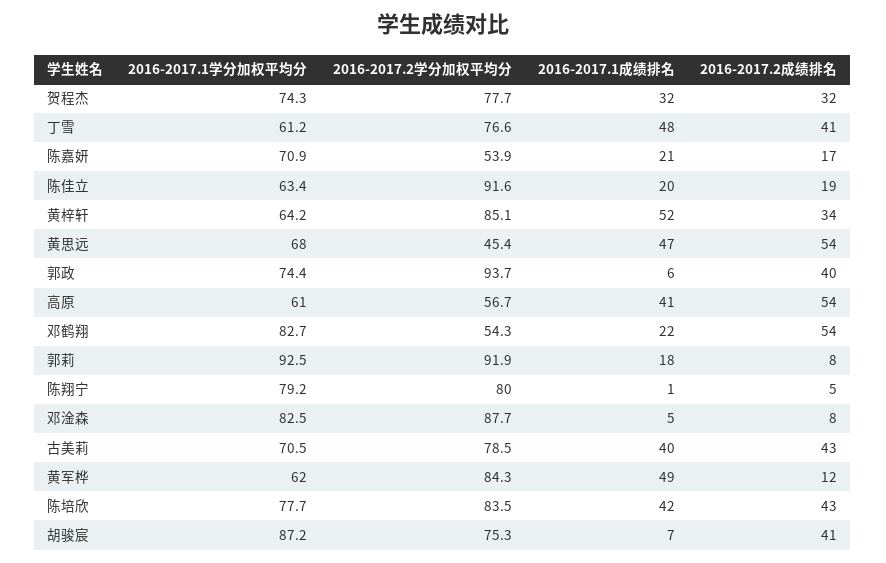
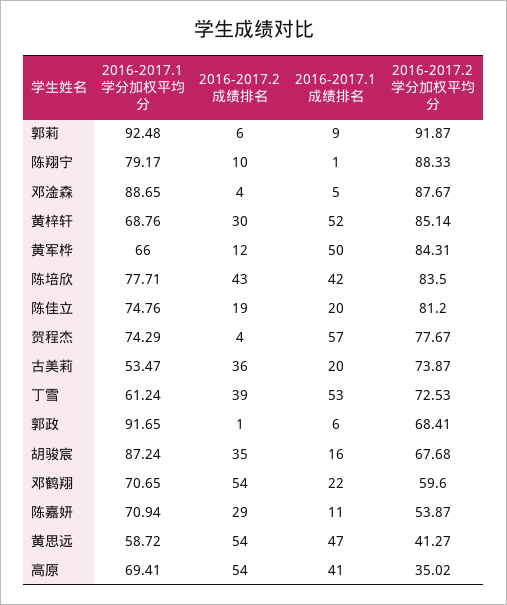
2016-2017.1成绩排名, 贺程杰: 32 -> 57
2016-2017.2成绩排名, 贺程杰: 32 -> 4
2016-2017.2学分加权平均分, 丁雪: 76.6 -> 72.53
2016-2017.1成绩排名, 丁雪: 48 -> 53
2016-2017.2成绩排名, 丁雪: 41 -> 39
2016-2017.1成绩排名, 陈嘉妍: 21 -> 11
2016-2017.2成绩排名, 陈嘉妍: 17 -> 29
2016-2017.1学分加权平均分, 陈佳立: 63.4 -> 74.76
2016-2017.2学分加权平均分, 陈佳立: 91.6 -> 81.2
2016-2017.1学分加权平均分, 黄梓轩: 64.2 -> 68.76
2016-2017.2成绩排名, 黄梓轩: 34 -> 30
2016-2017.1学分加权平均分, 黄思远: 68 -> 58.72
2016-2017.2学分加权平均分, 黄思远: 45.4 -> 41.27
2016-2017.1学分加权平均分, 郭政: 74.4 -> 91.65
2016-2017.2学分加权平均分, 郭政: 93.7 -> 68.41
2016-2017.2成绩排名, 郭政: 40 -> 1
2016-2017.1学分加权平均分, 高原: 61 -> 69.41
2016-2017.2学分加权平均分, 高原: 56.7 -> 35.02
2016-2017.1学分加权平均分, 邓鹤翔: 82.7 -> 70.65
2016-2017.2学分加权平均分, 邓鹤翔: 54.3 -> 59.6
2016-2017.1成绩排名, 郭莉: 18 -> 9
2016-2017.2成绩排名, 郭莉: 8 -> 6
2016-2017.2学分加权平均分, 陈翔宁: 80 -> 88.33
2016-2017.2成绩排名, 陈翔宁: 5 -> 10
2016-2017.1学分加权平均分, 邓淦森: 82.5 -> 88.65
2016-2017.2成绩排名, 邓淦森: 8 -> 4
2016-2017.1学分加权平均分, 古美莉: 70.5 -> 53.47
2016-2017.2学分加权平均分, 古美莉: 78.5 -> 73.87
2016-2017.1成绩排名, 古美莉: 40 -> 20
2016-2017.2成绩排名, 古美莉: 43 -> 36
2016-2017.1学分加权平均分, 黄军桦: 62 -> 66
2016-2017.1成绩排名, 黄军桦: 49 -> 50
2016-2017.2学分加权平均分, 胡骏宸: 75.3 -> 67.68
2016-2017.1成绩排名, 胡骏宸: 7 -> 16
2016-2017.2成绩排名, 胡骏宸: 41 -> 35

